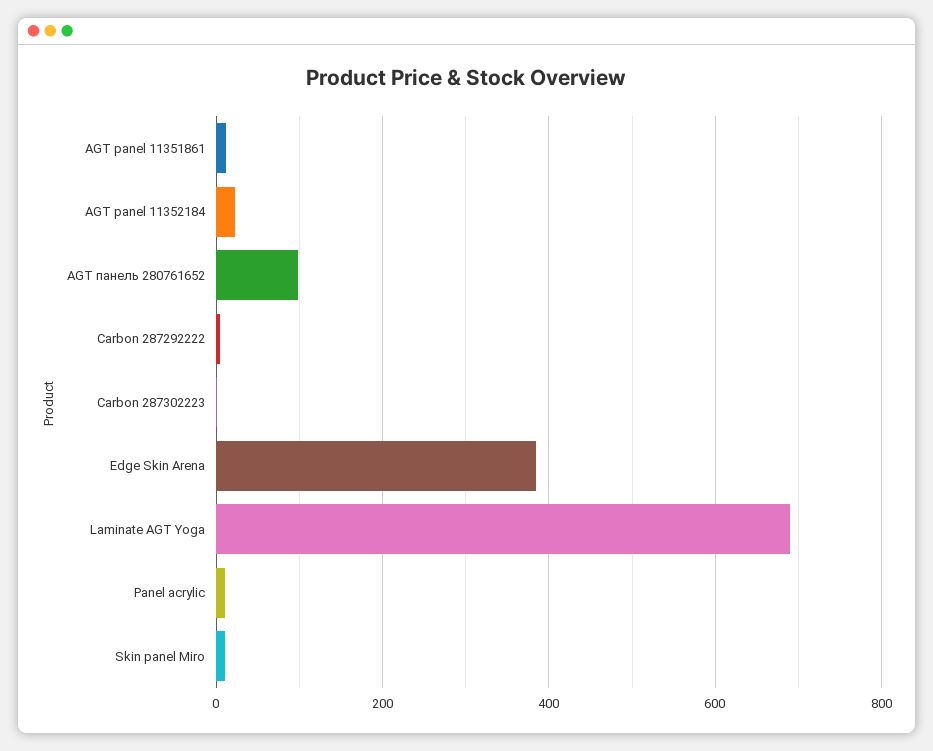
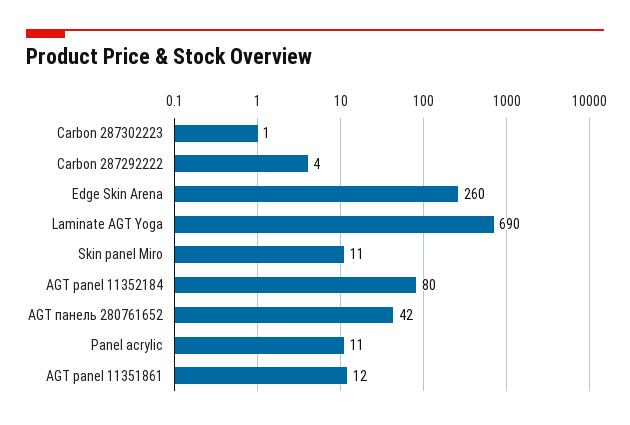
AGT panel 11352184: 20 -> 80
AGT панель 280761652: 100 -> 42
Edge Skin Arena: 380 -> 260

